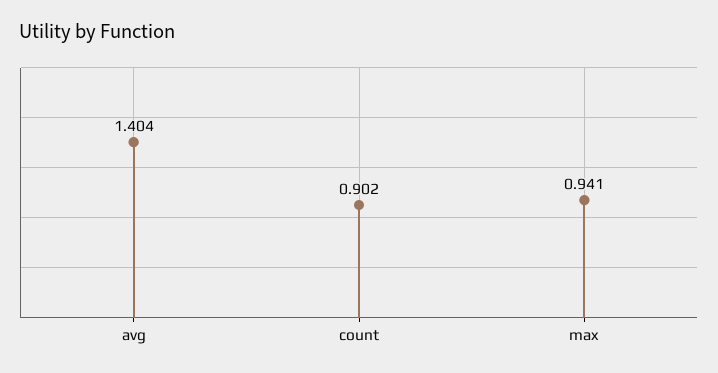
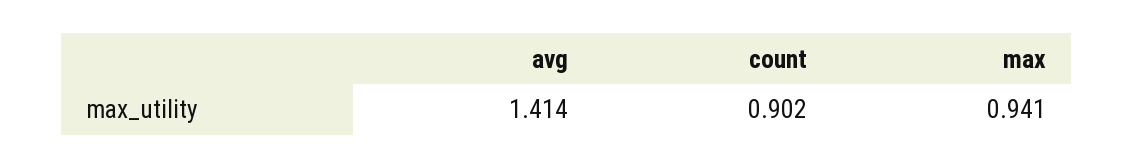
avg: 1.404 -> 1.414

